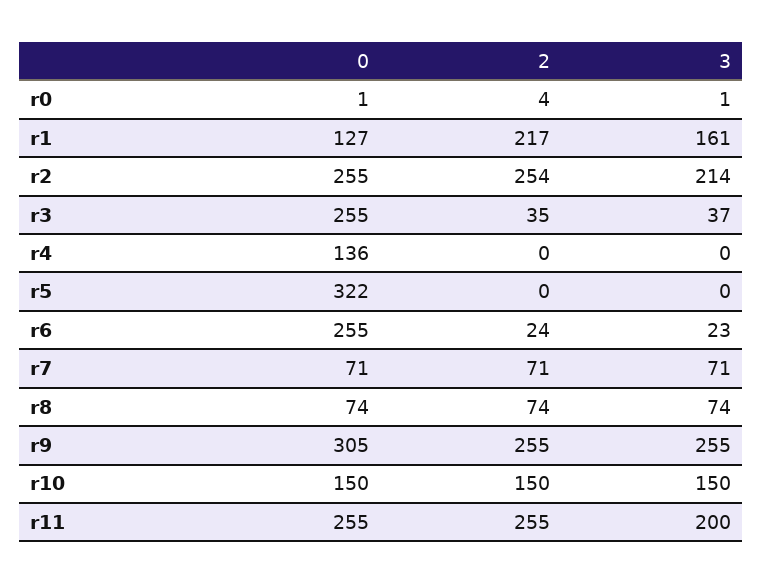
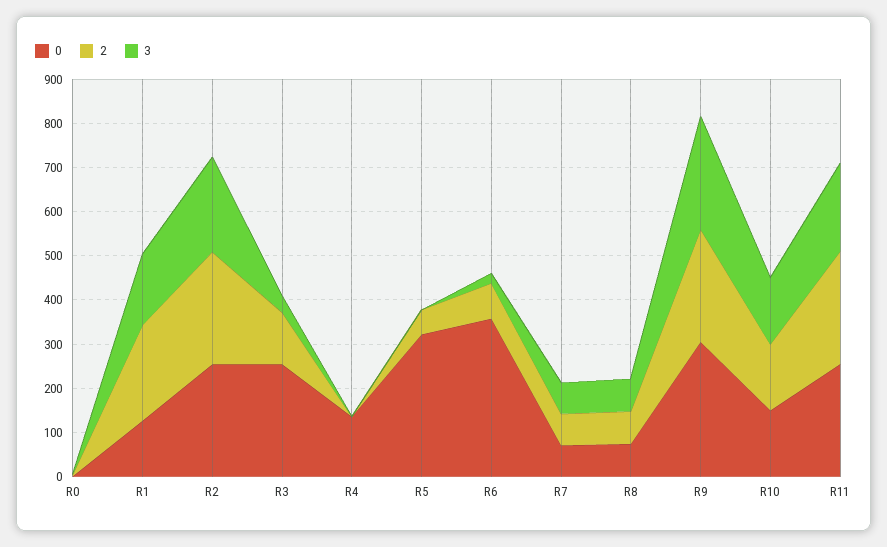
2, r3: 35 -> 120
2, r5: 0 -> 60
0, r6: 255 -> 360
2, r6: 24 -> 80

